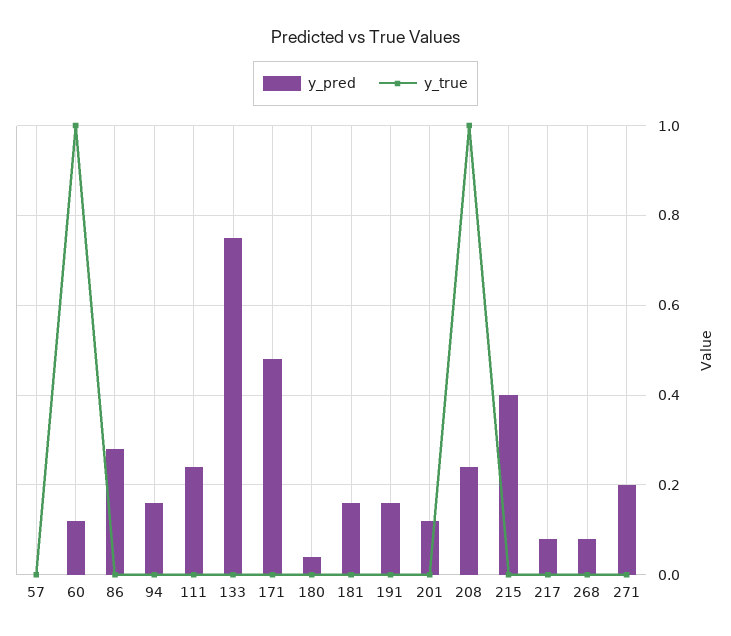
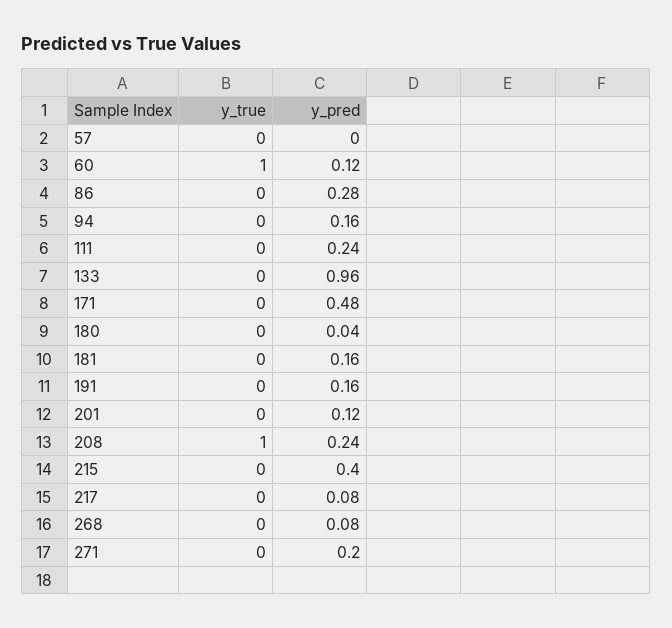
y_pred, 133: 0.75 -> 0.96

